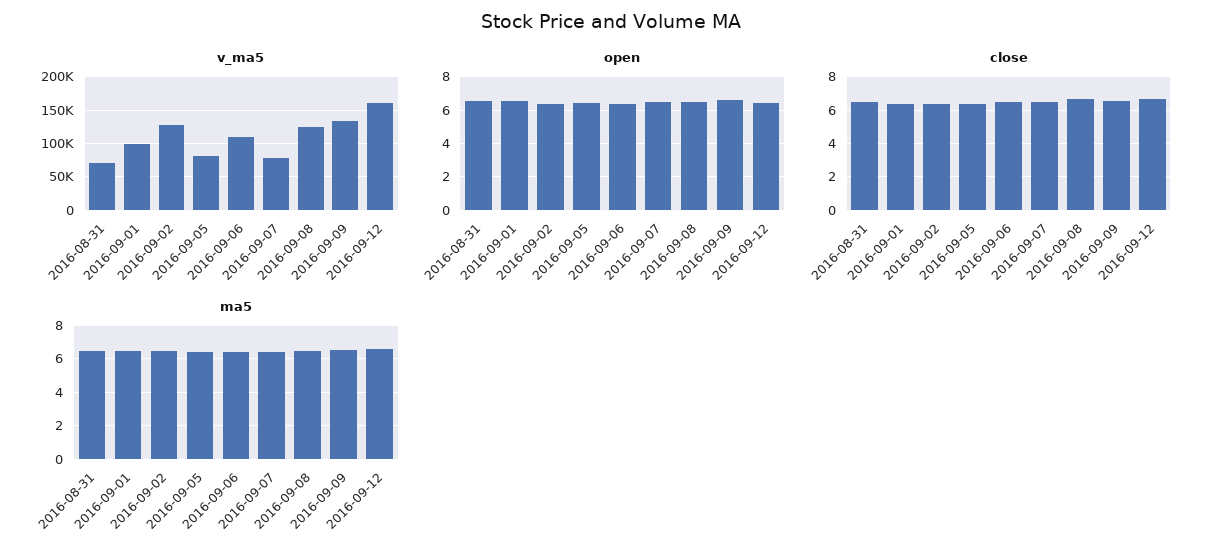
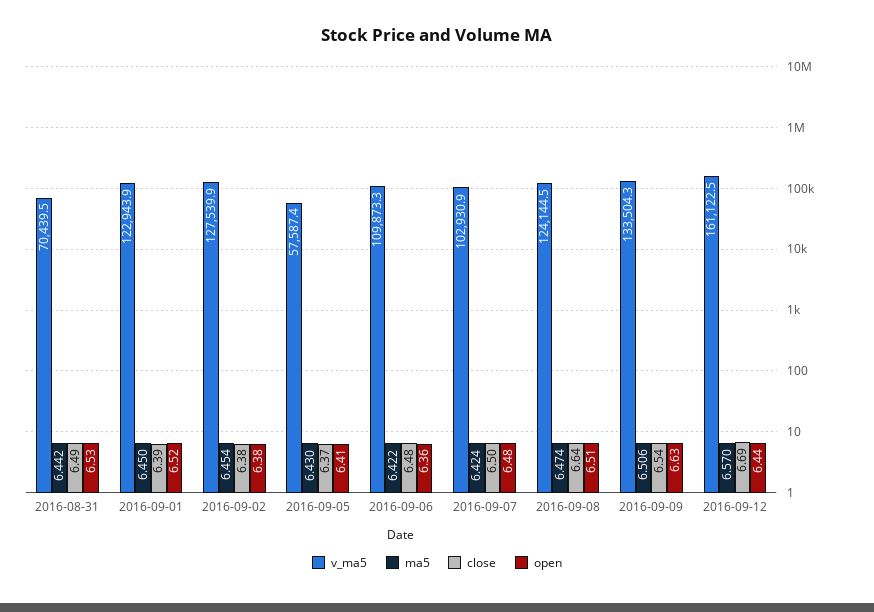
v_ma5, 2016-09-01: 100000 -> 122943.9
v_ma5, 2016-09-05: 80000 -> 57587.4
v_ma5, 2016-09-07: 80000 -> 102930.9

